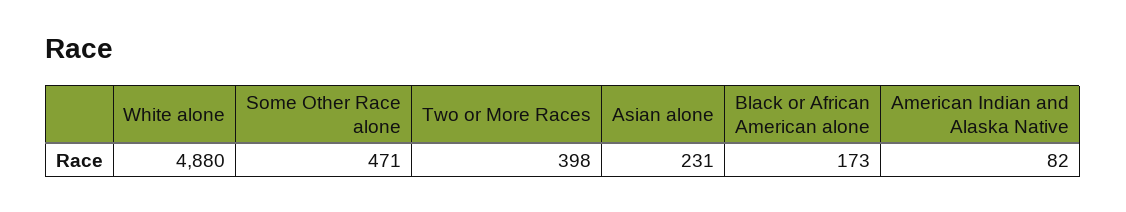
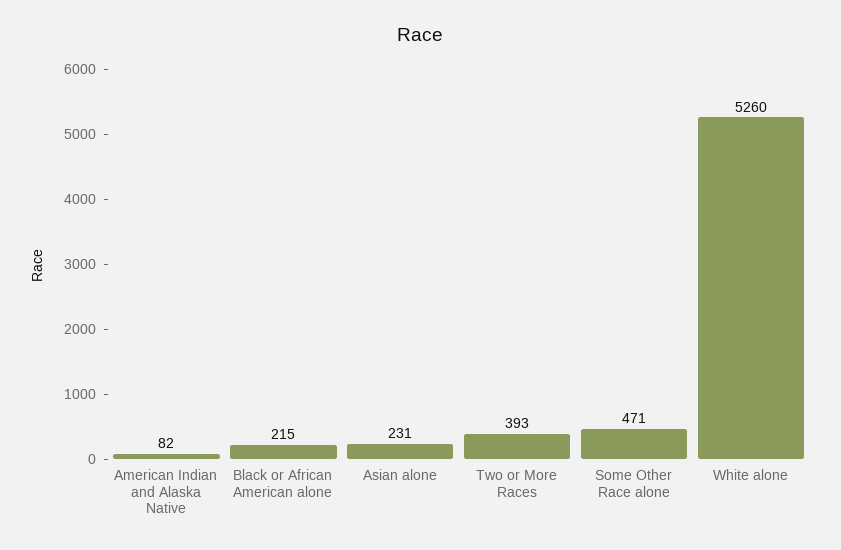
White alone: 4880 -> 5260
Two or More Races: 398 -> 393
Black or African American alone: 173 -> 215

